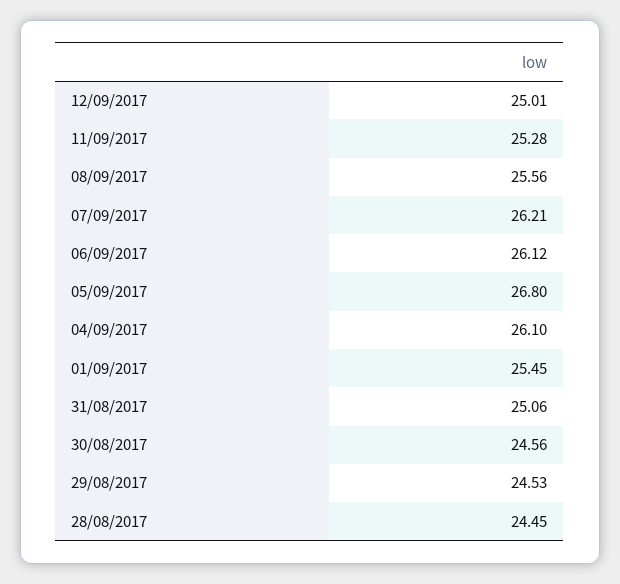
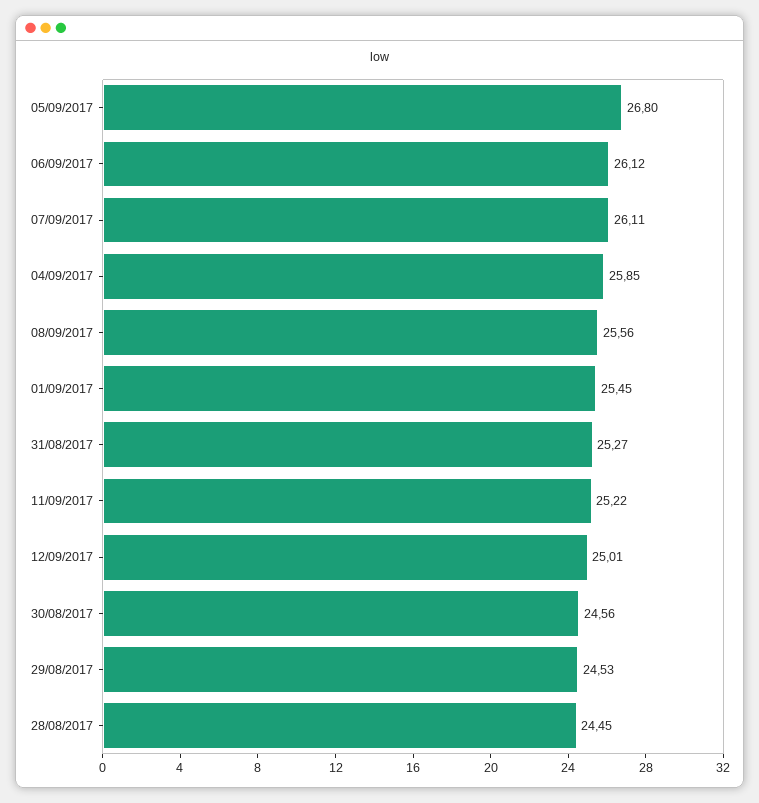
11/09/2017: 25.28 -> 25.22
07/09/2017: 26.21 -> 26.11
04/09/2017: 26.1 -> 25.85
31/08/2017: 25.06 -> 25.27

